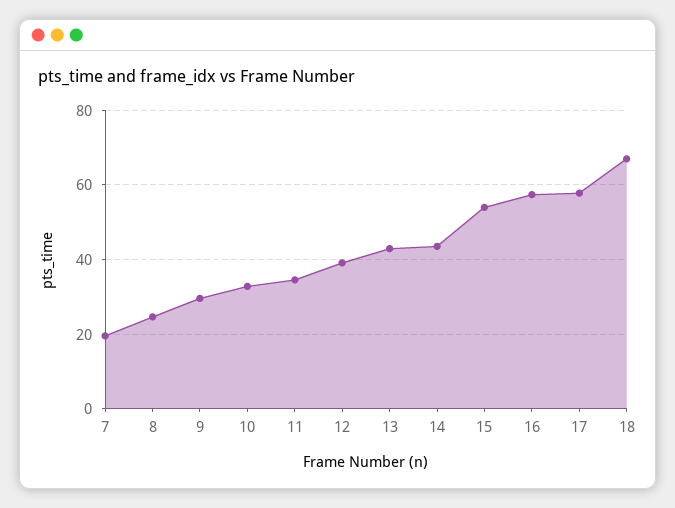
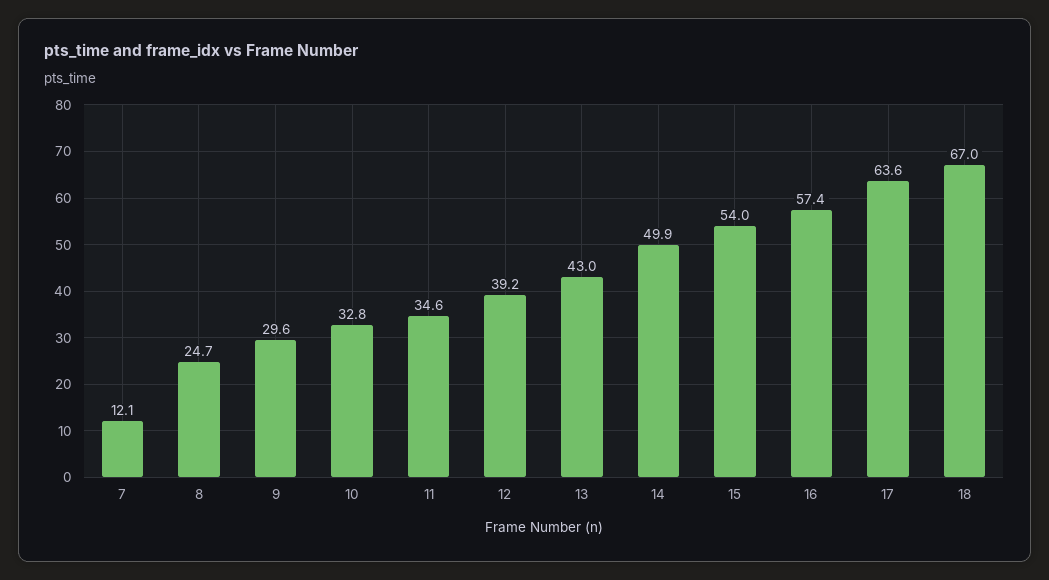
7: 20 -> 12.1
14: 44 -> 49.9
17: 58 -> 63.6

